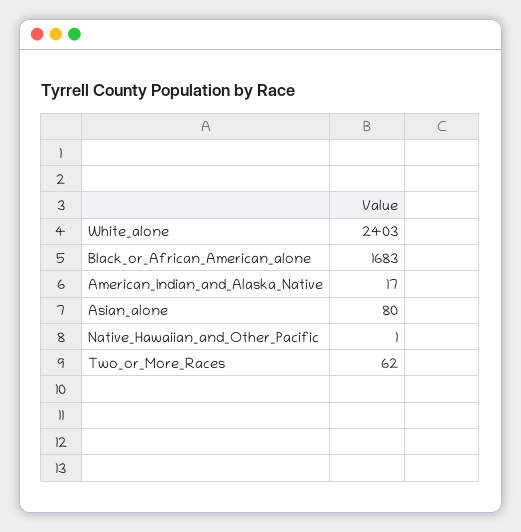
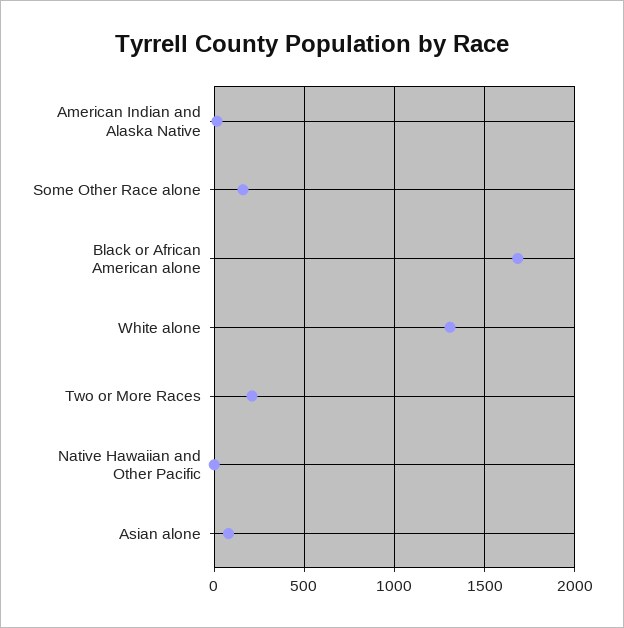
White_alone: 2403 -> 1300
Two_or_More_Races: 62 -> 200
Some Other Race alone: none -> 150

